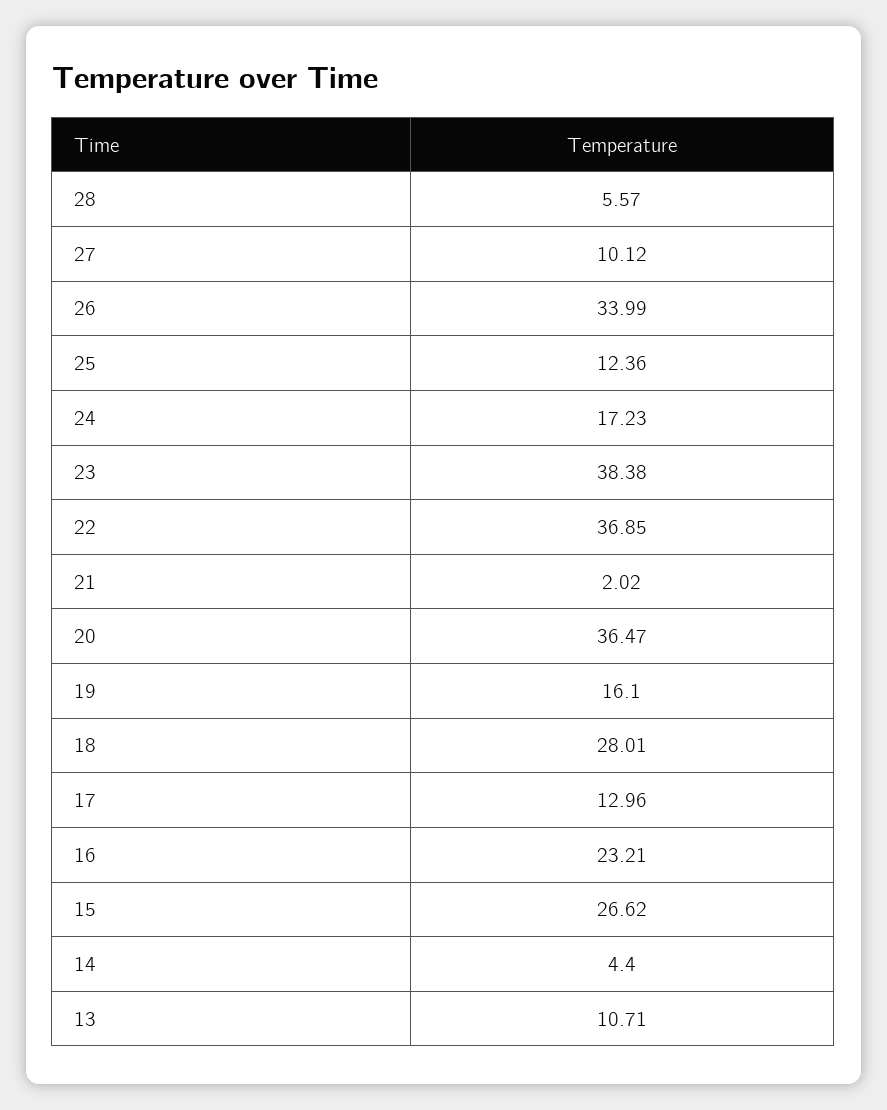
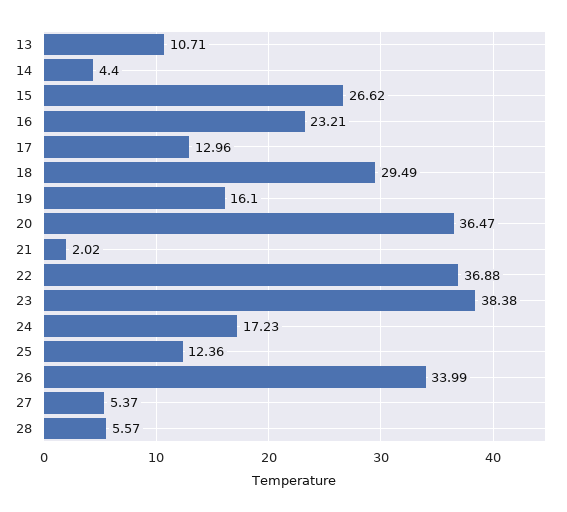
27: 10.12 -> 5.37
22: 36.85 -> 36.88
18: 28.01 -> 29.49

